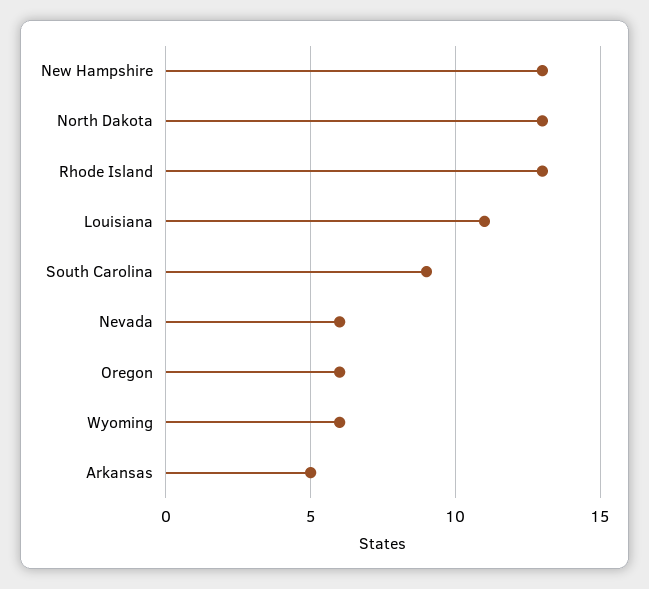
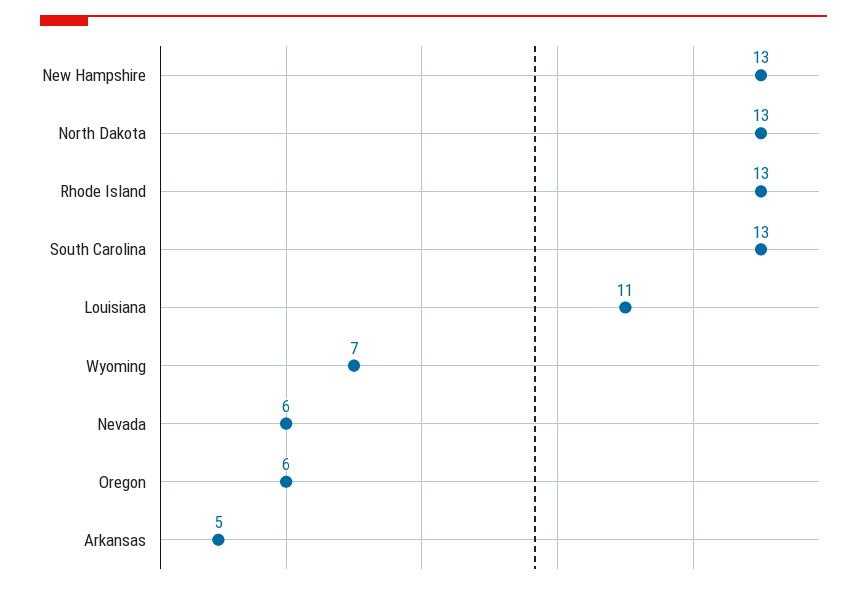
South Carolina: 9 -> 13
Wyoming: 6 -> 7

